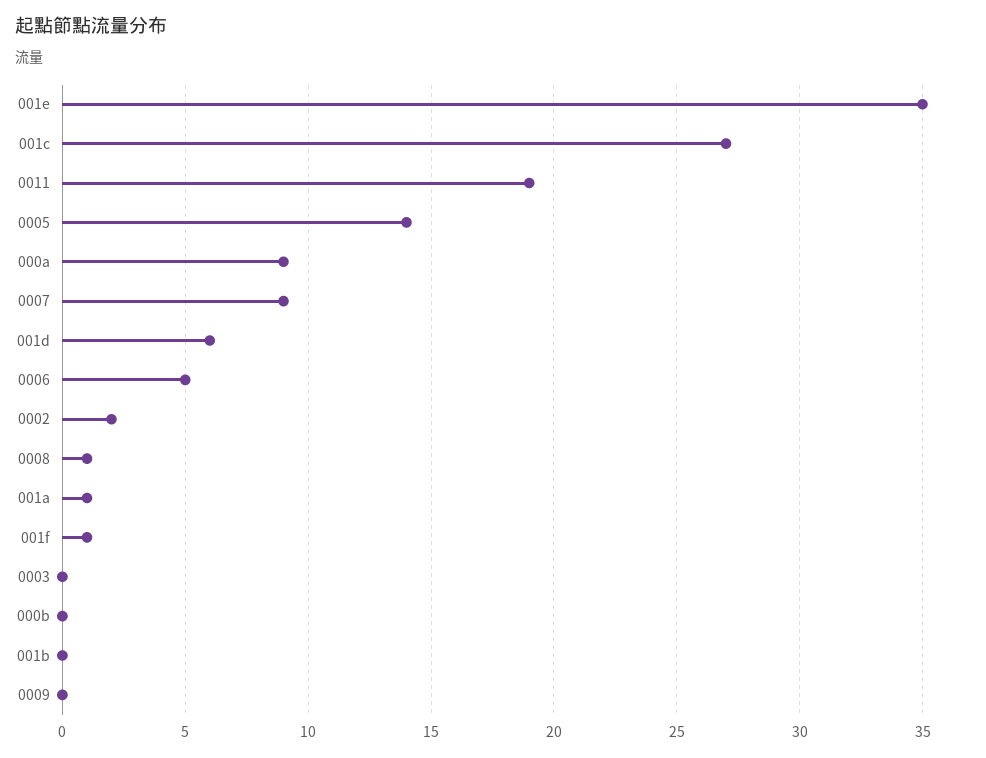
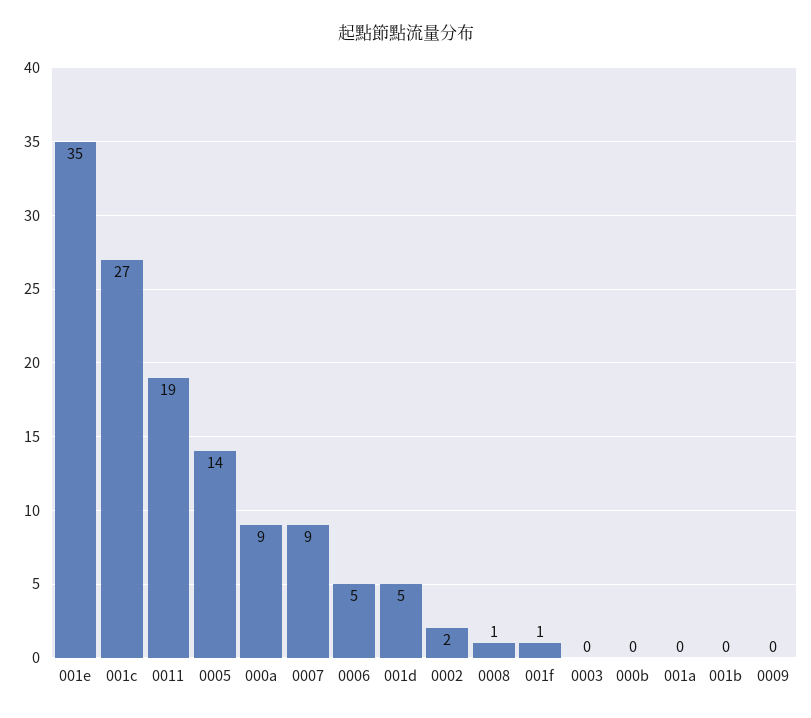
001d: 6 -> 5
001a: 1 -> 0

